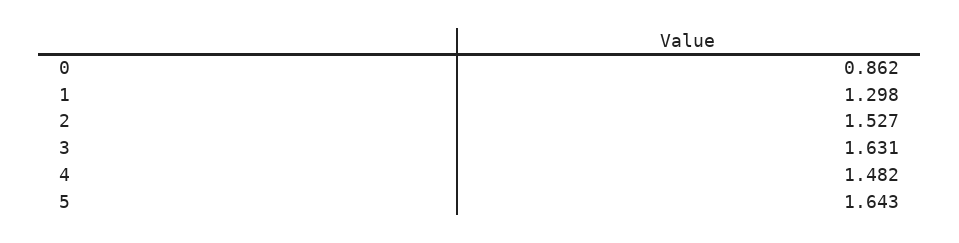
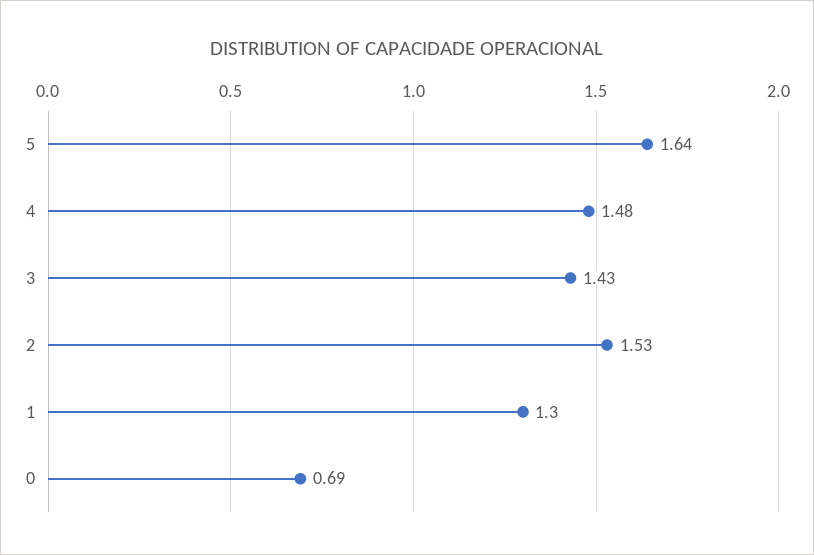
0: 0.862 -> 0.69
3: 1.631 -> 1.43

